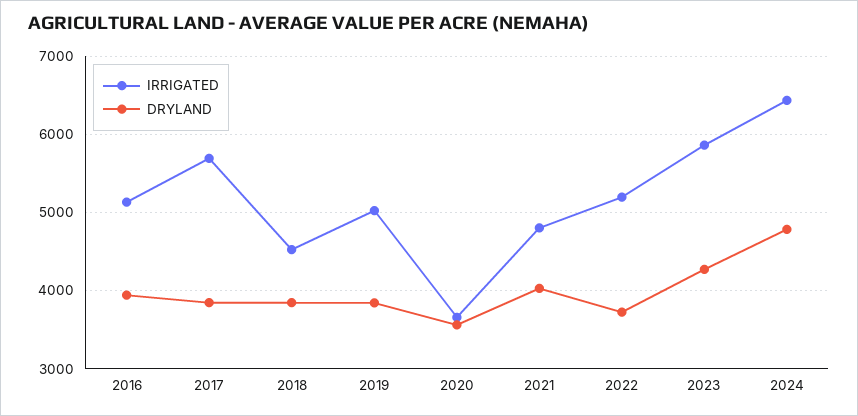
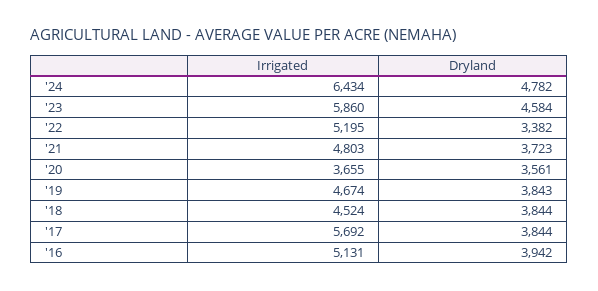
IRRIGATED, 2019: 5000 -> 4674
DRYLAND, 2021: 4000 -> 3723
DRYLAND, 2022: 3700 -> 3382
DRYLAND, 2023: 4300 -> 4584

